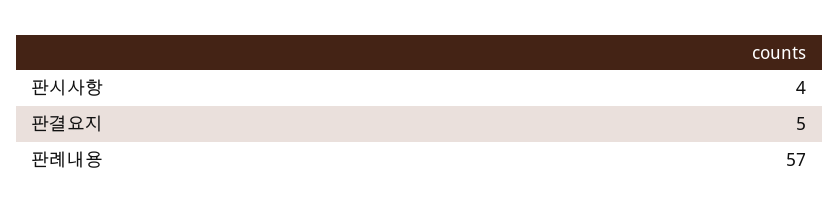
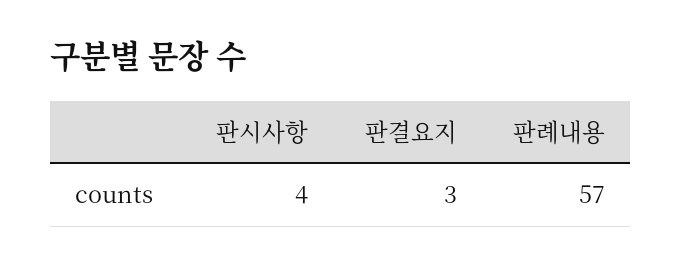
판결요지: 5 -> 3

